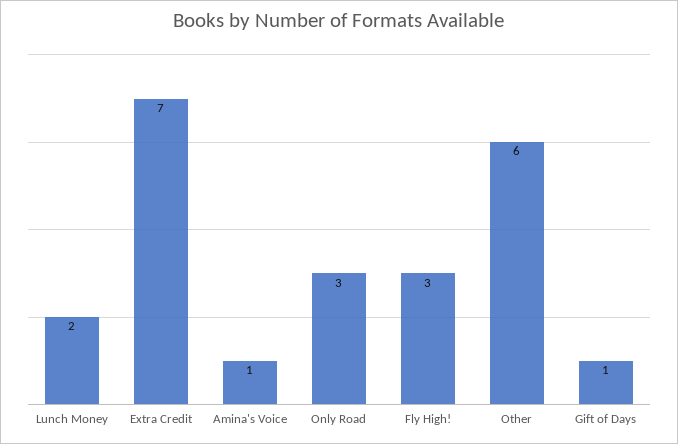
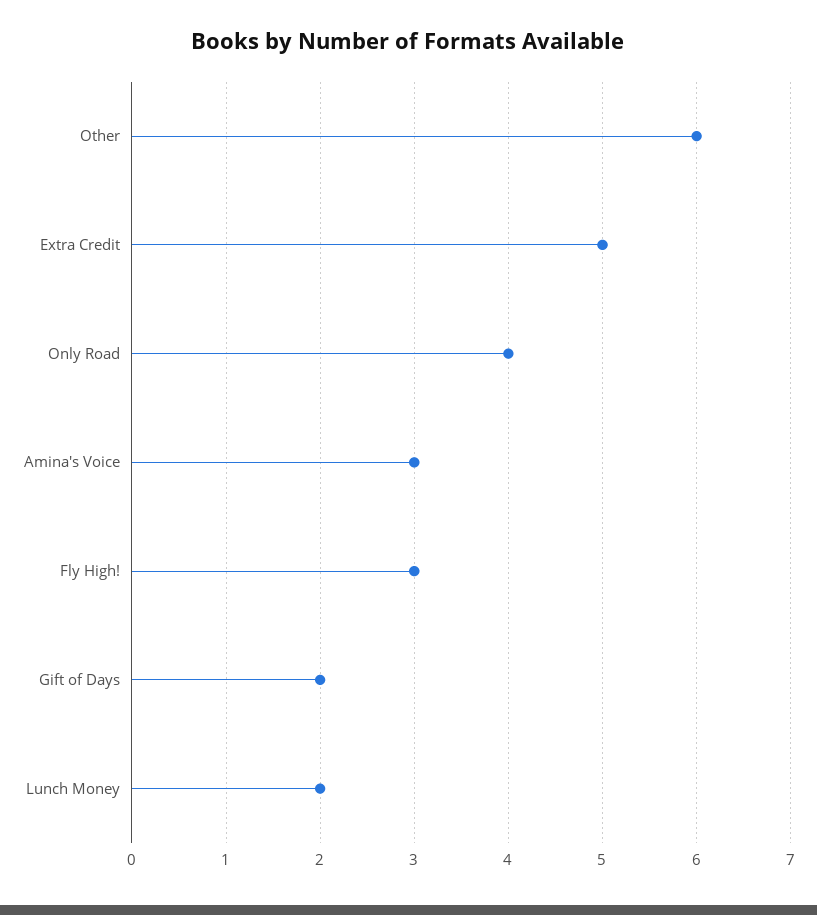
Extra Credit: 7 -> 5
Amina's Voice: 1 -> 3
Only Road: 3 -> 4
Gift of Days: 1 -> 2

